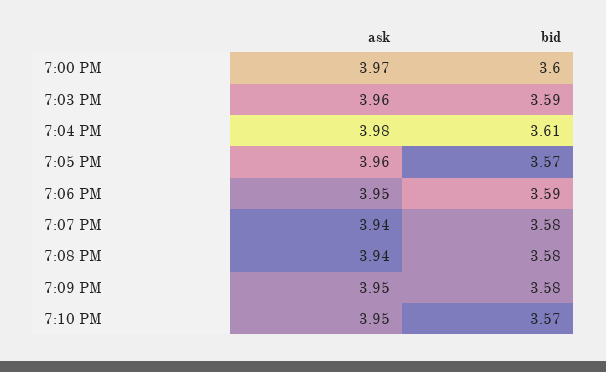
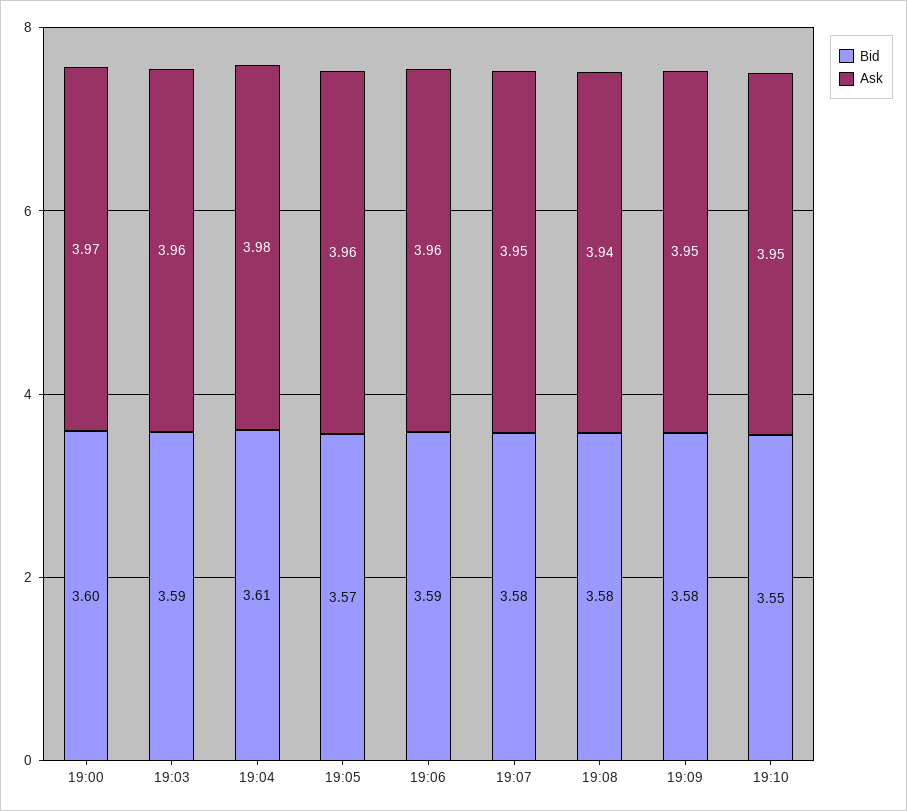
ask, 7:06 PM: 3.95 -> 3.96
ask, 7:07 PM: 3.94 -> 3.95
bid, 7:10 PM: 3.57 -> 3.55

